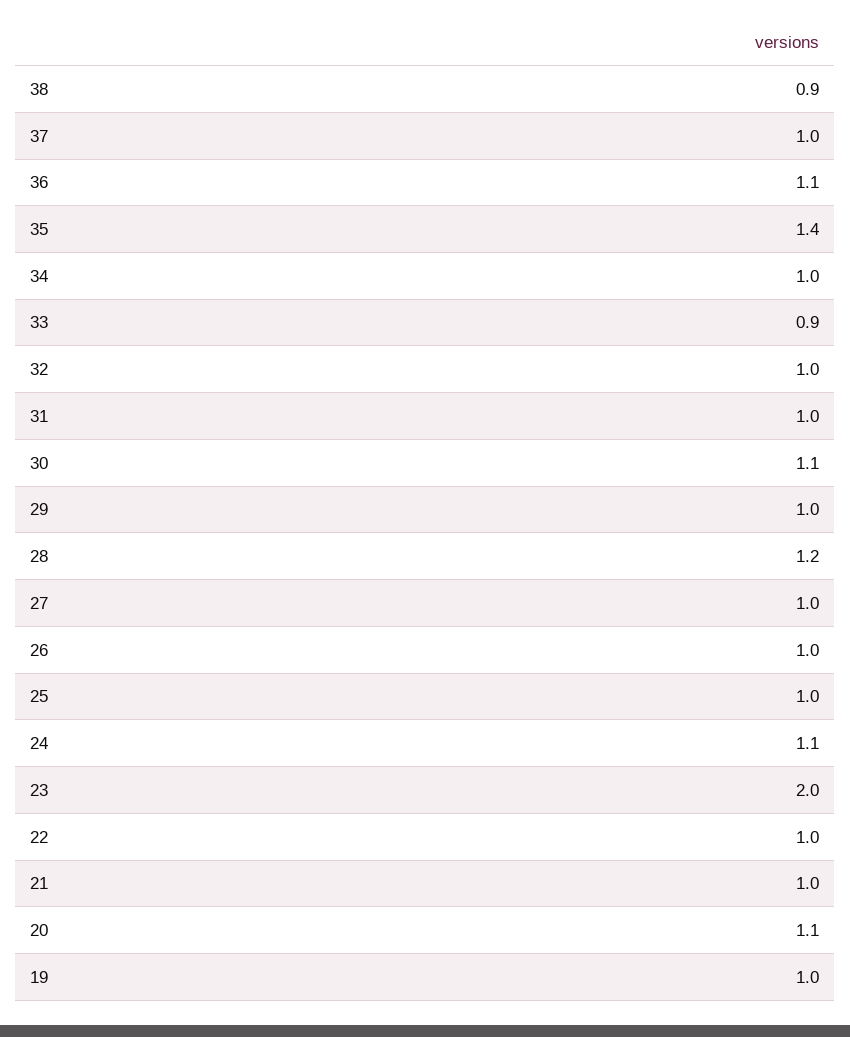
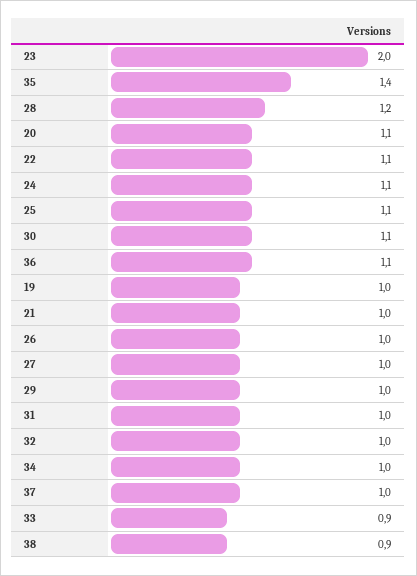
25: 1 -> 1.1
22: 1 -> 1.1

